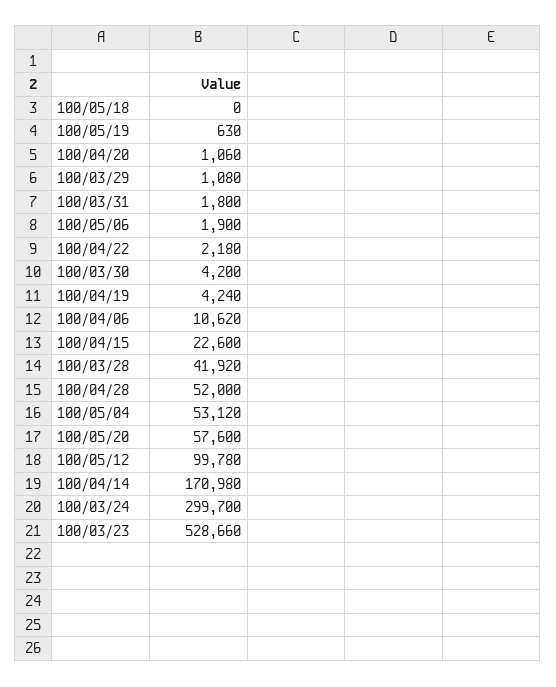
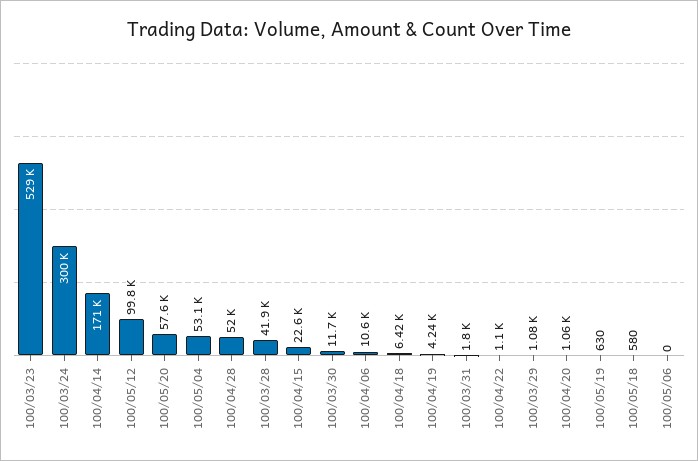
100/05/18: 0 -> 580
100/05/06: 1900 -> 0
100/04/22: 2180 -> 1100
100/03/30: 4200 -> 11700
100/04/18: none -> 6420

